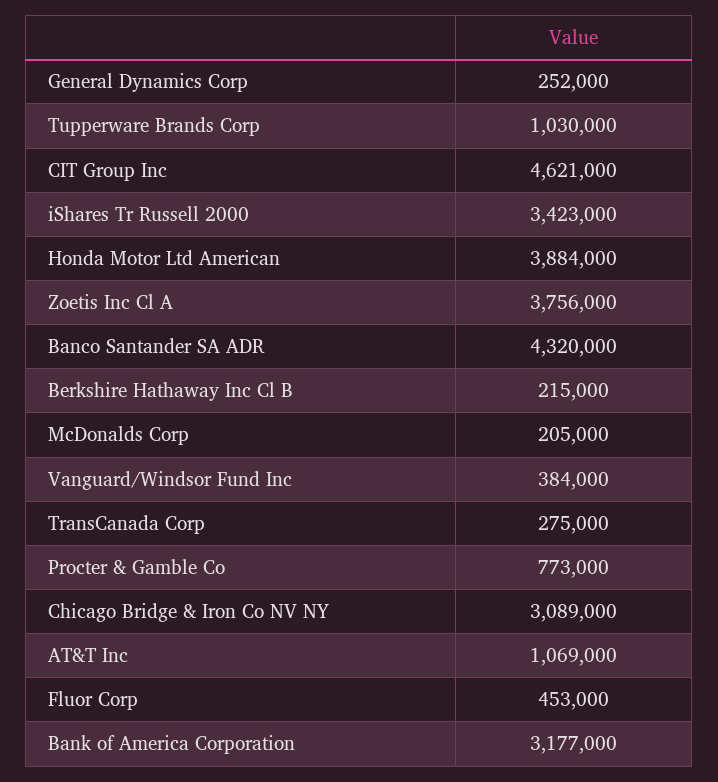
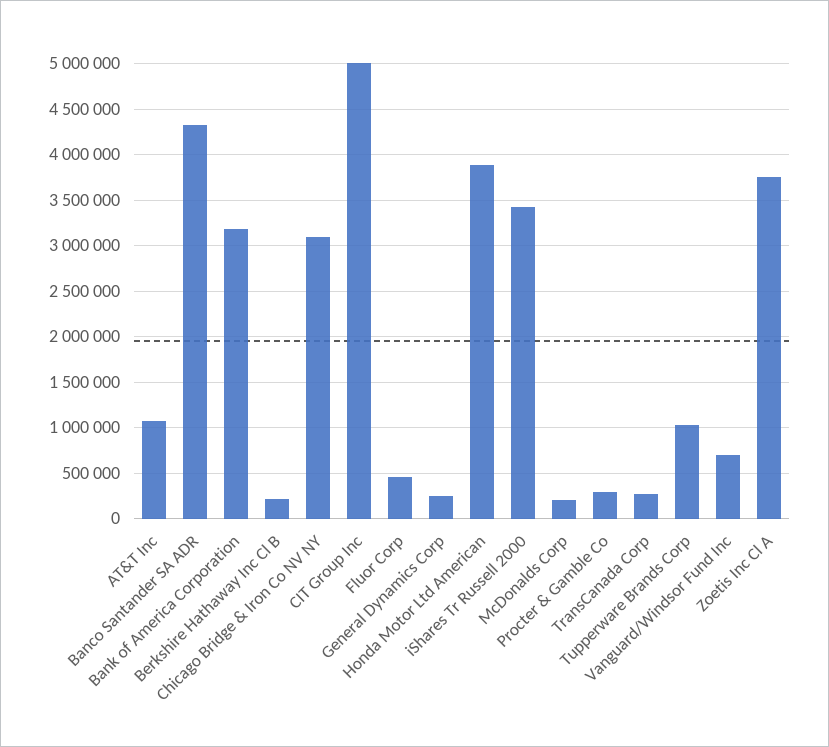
CIT Group Inc: 4621000 -> 5000000
Vanguard/Windsor Fund Inc: 384000 -> 700000
Procter & Gamble Co: 773000 -> 300000

